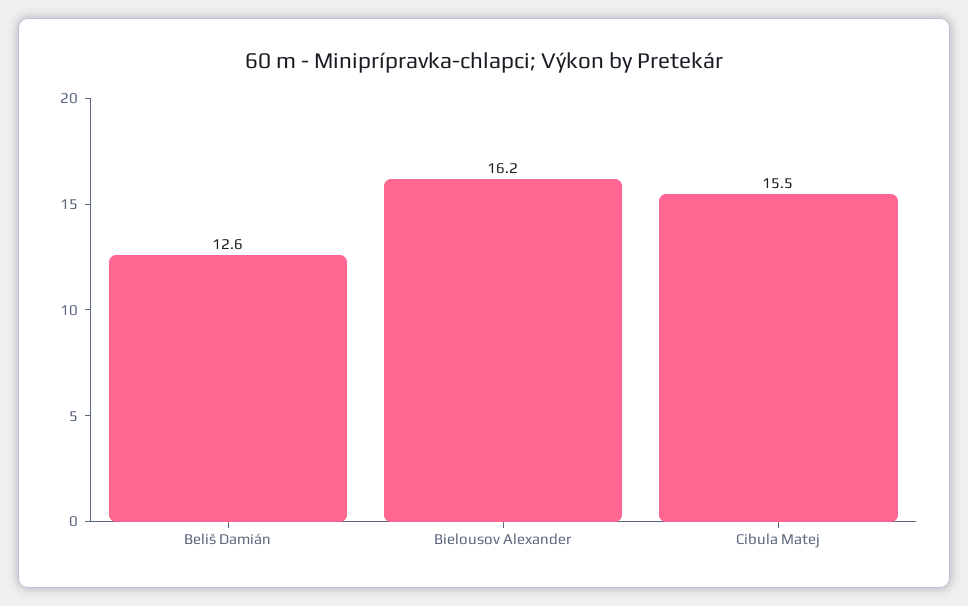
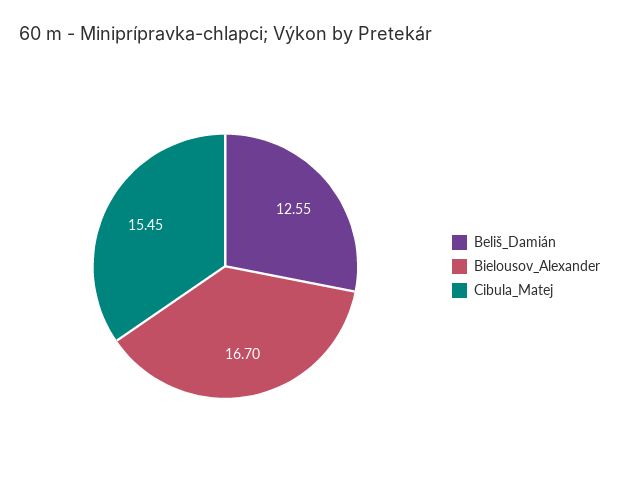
Bielousov Alexander: 16.2 -> 16.7

